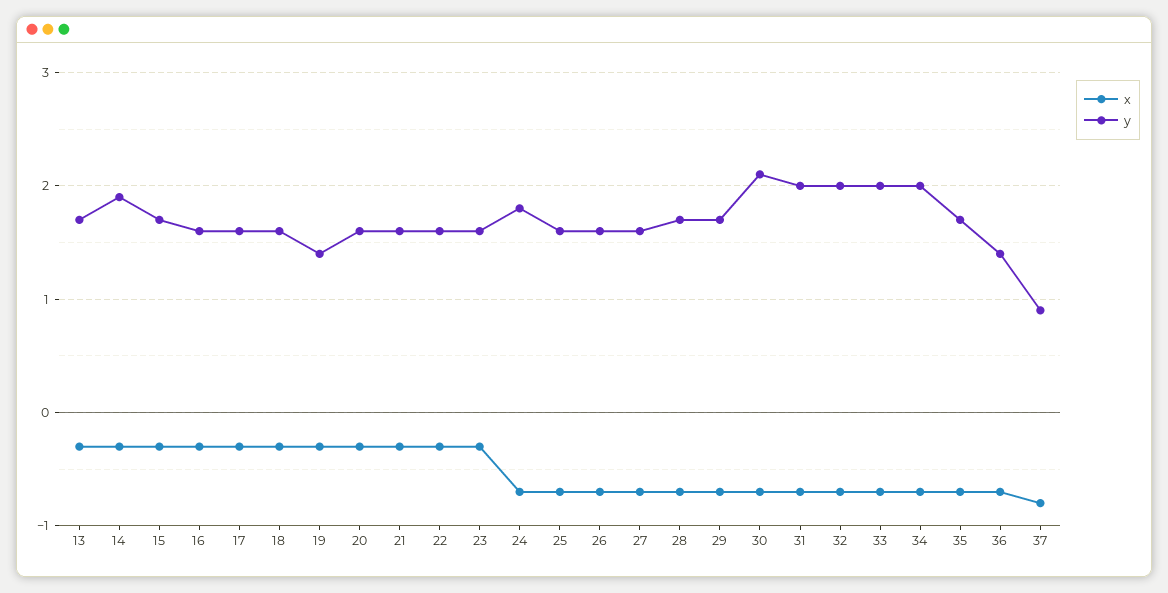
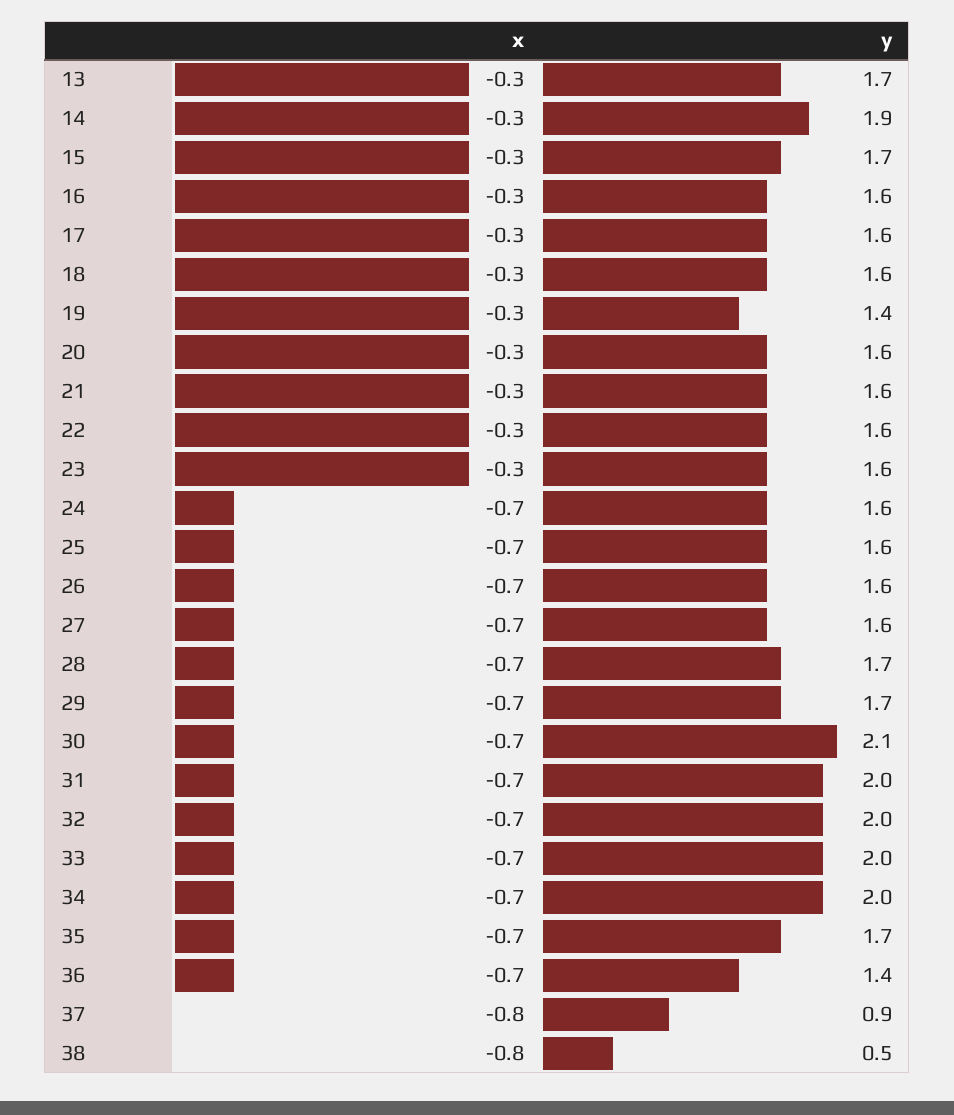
y, 24: 1.8 -> 1.6
x, 38: none -> -0.8
y, 38: none -> 0.5

